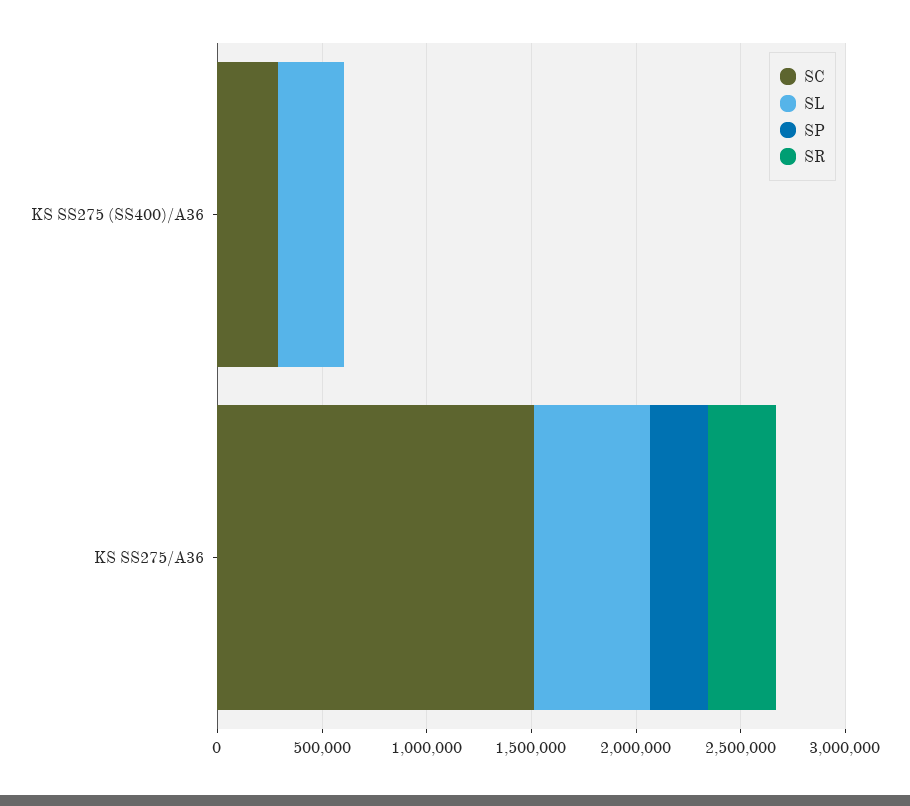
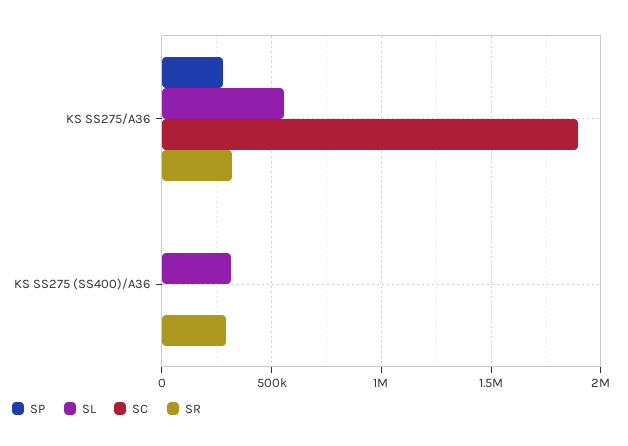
SC, KS SS275 (SS400)/A36: 300000 -> 0
SR, KS SS275 (SS400)/A36: 0 -> 300000
SC, KS SS275/A36: 1500000 -> 1900000

